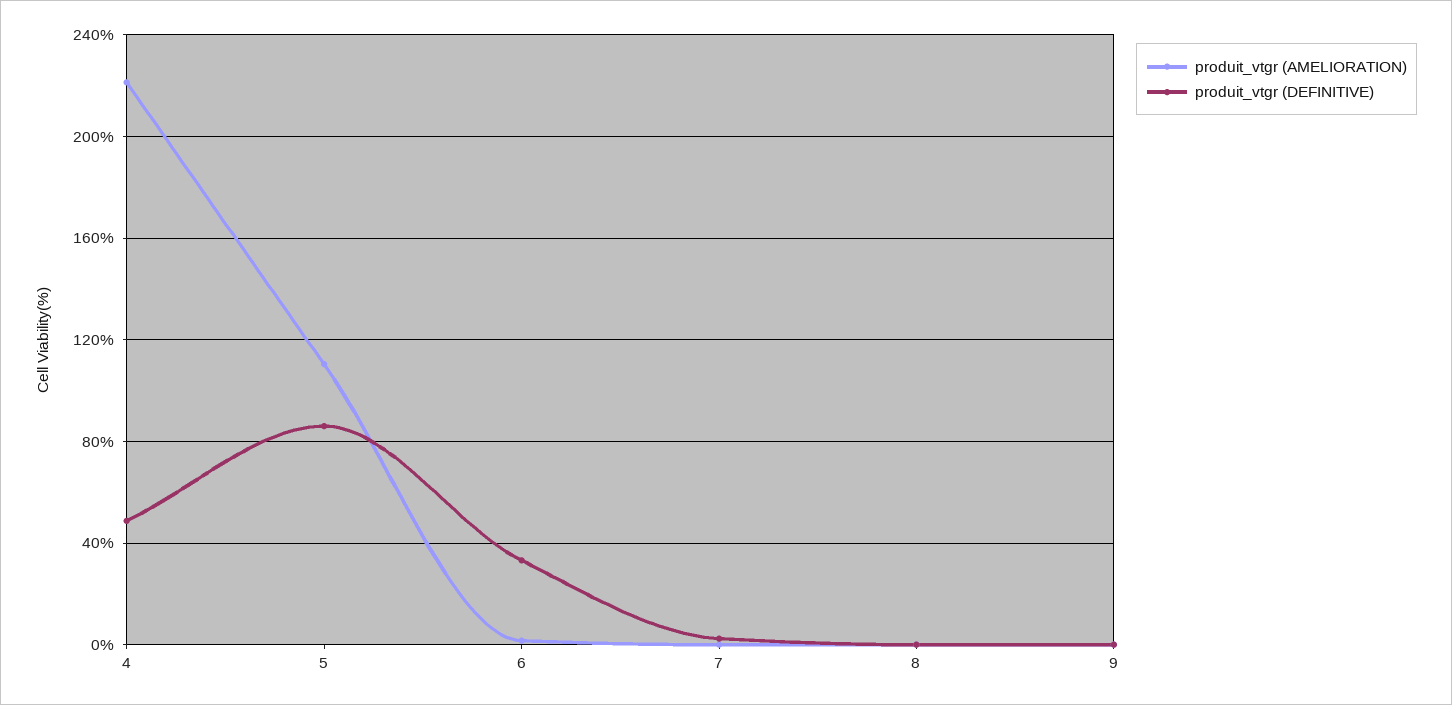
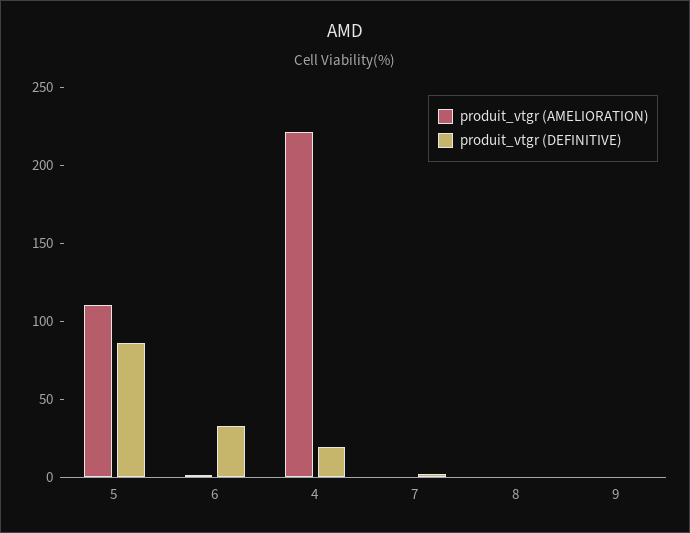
produit_vtgr (DEFINITIVE), 4: 50 -> 20

